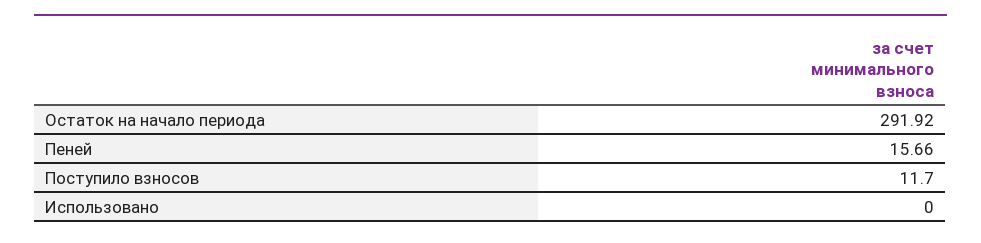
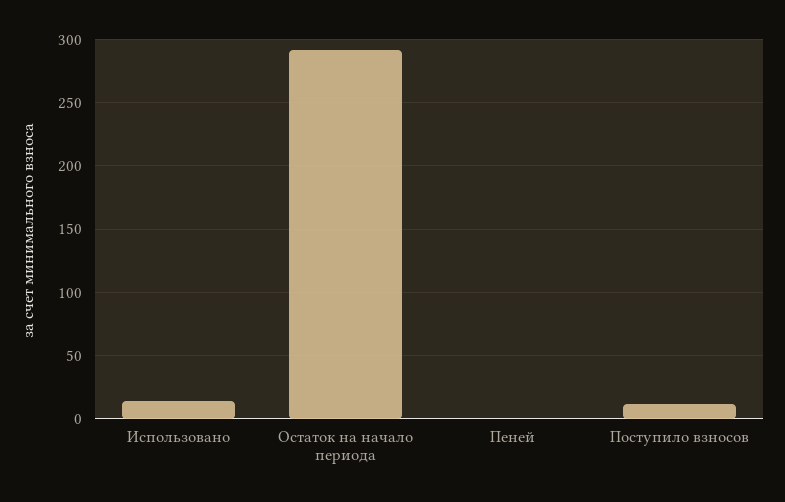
Пеней: 15.66 -> 0
Использовано: 0 -> 15

